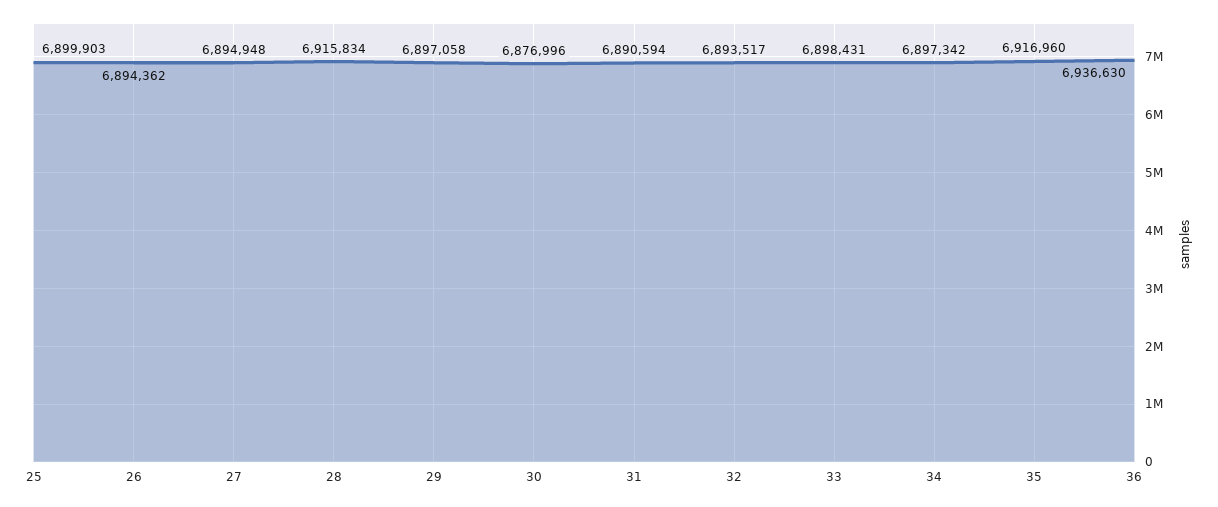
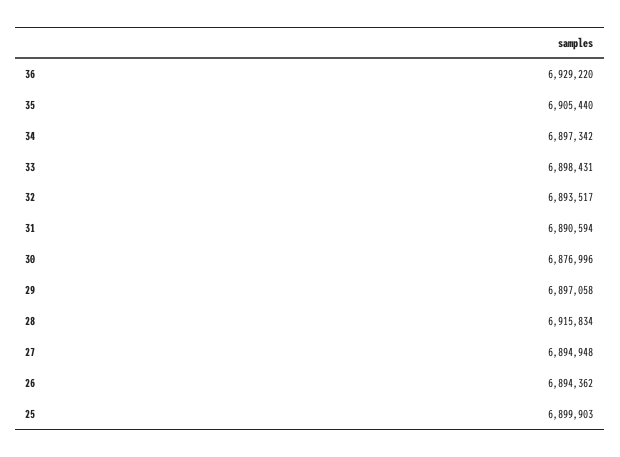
35: 6916960 -> 6905440
36: 6936630 -> 6929220

